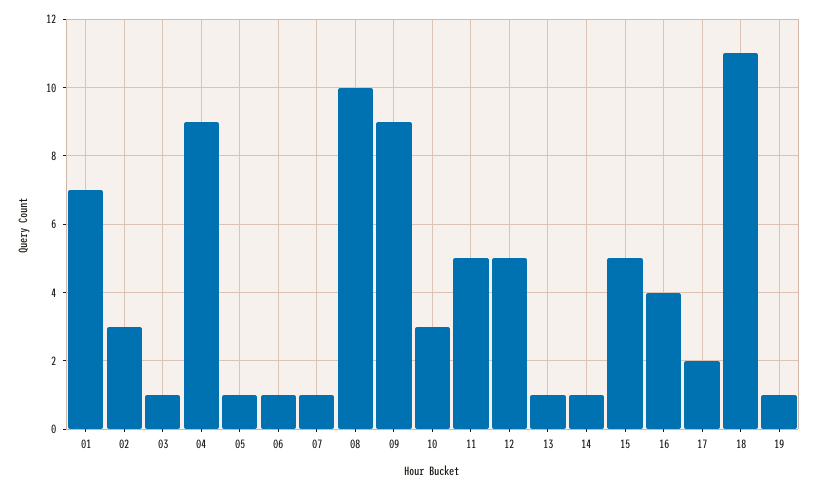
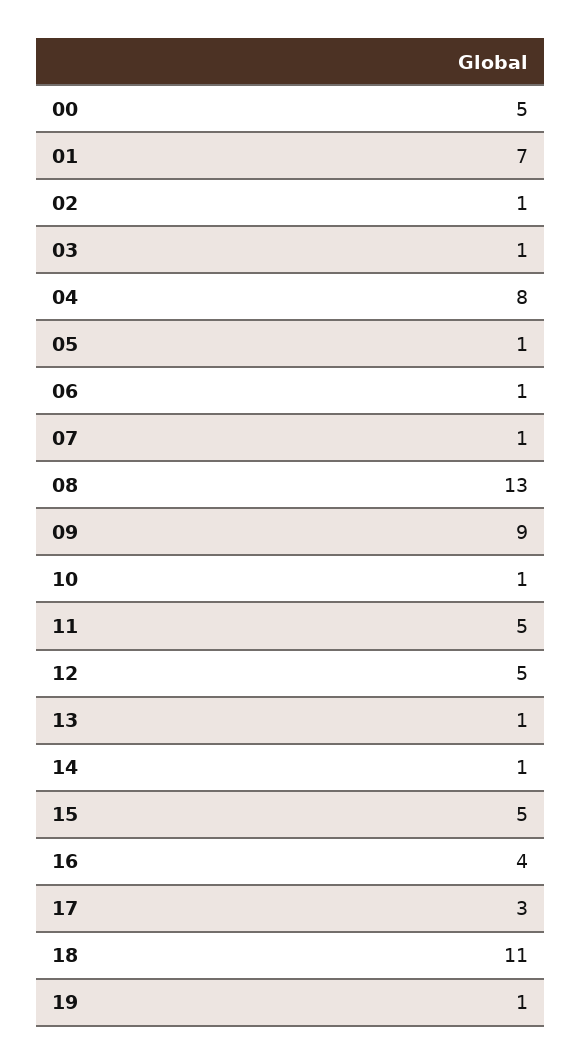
02: 3 -> 1
04: 9 -> 8
08: 10 -> 13
10: 3 -> 1
17: 2 -> 3
00: none -> 5

